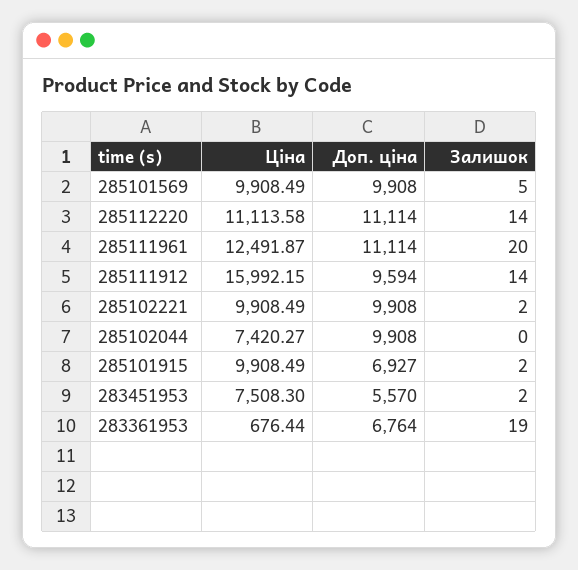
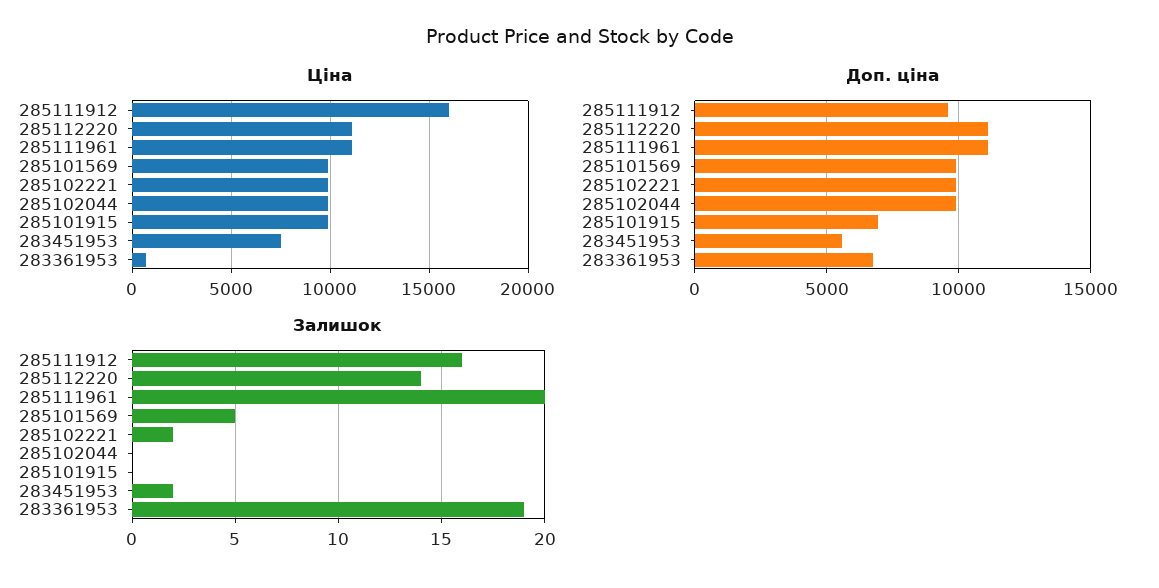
Ціна, 285111961: 12491.87 -> 11000
Залишок, 285111912: 14 -> 16
Ціна, 285102044: 7420.27 -> 10000
Залишок, 285101915: 2 -> 0

